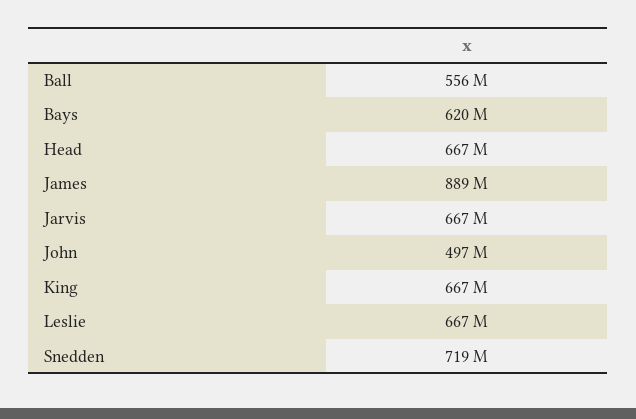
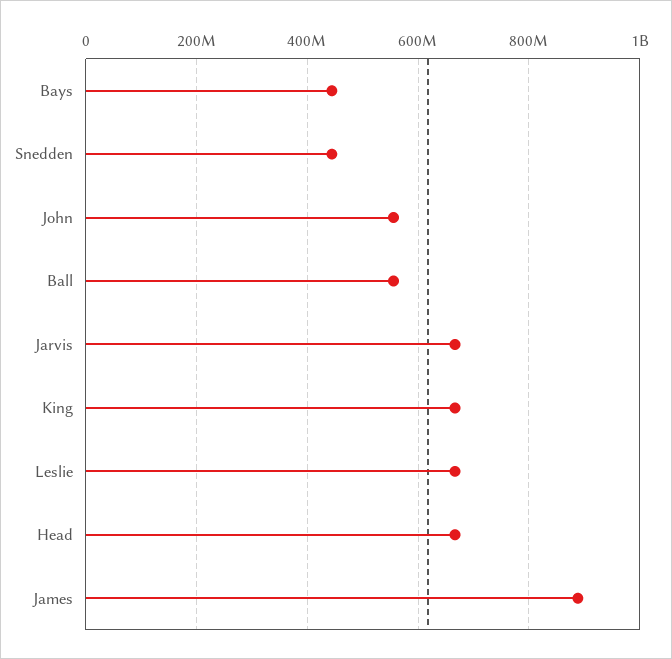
Bays: 620000000 -> 440000000
John: 497000000 -> 560000000
Snedden: 719000000 -> 440000000

